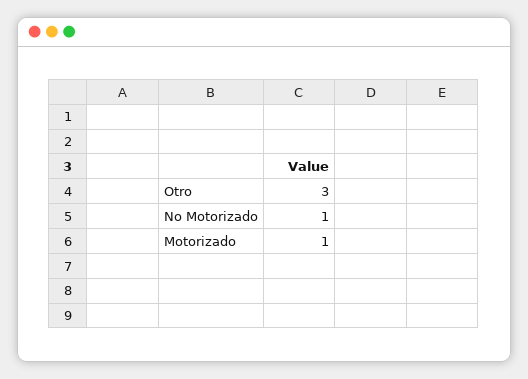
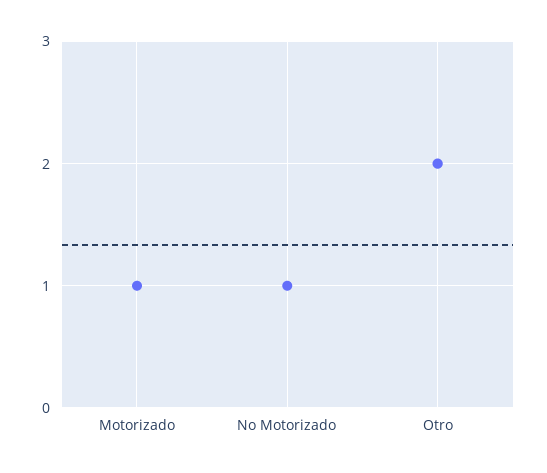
Otro: 3 -> 2

